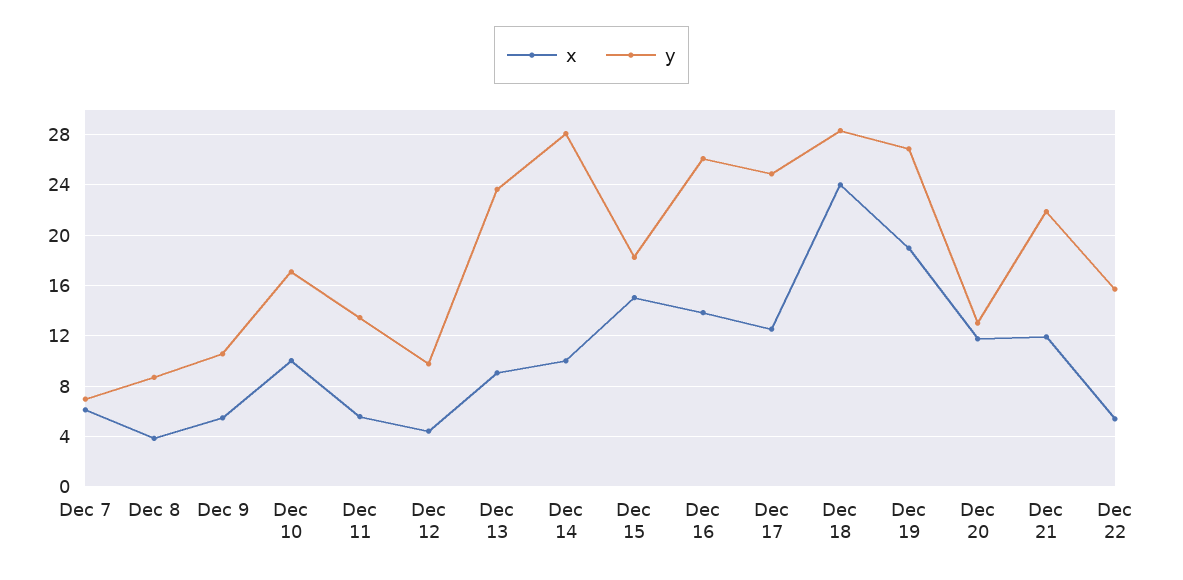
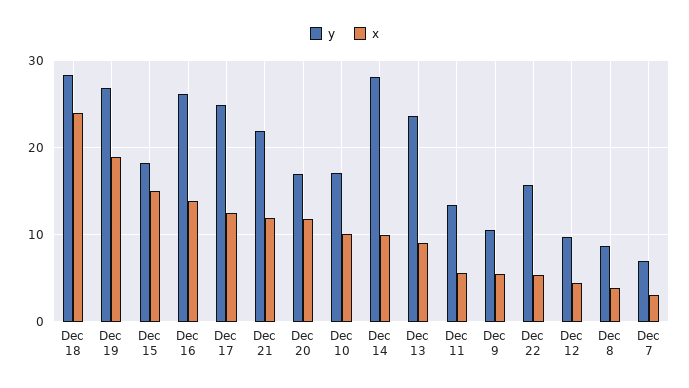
x, Dec 7: 6 -> 3
y, Dec 20: 13 -> 17

